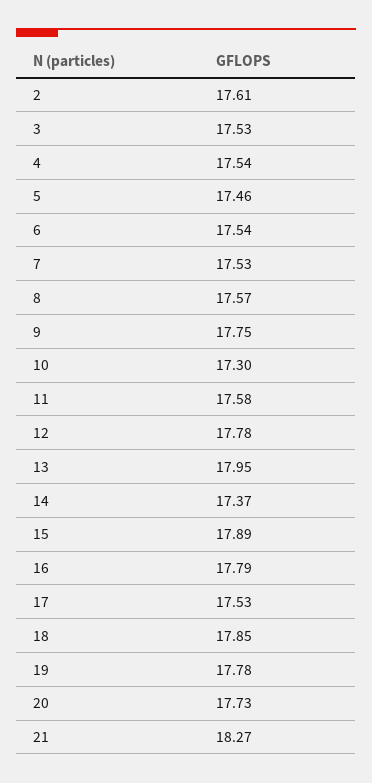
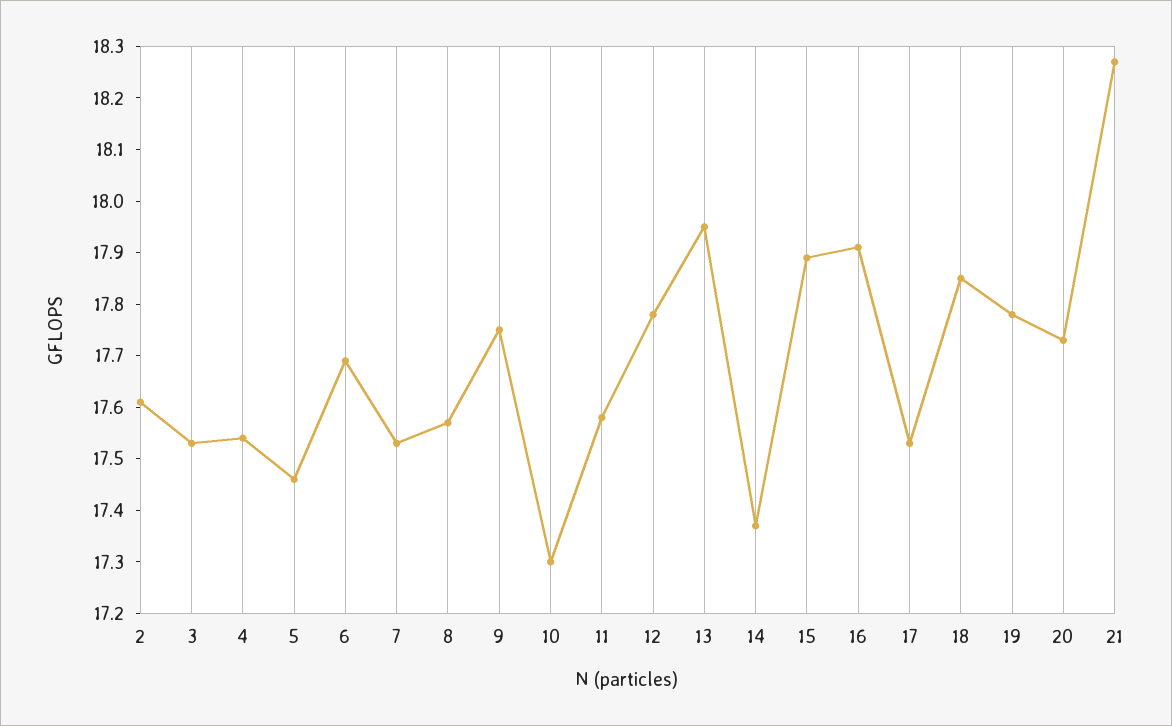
6: 17.54 -> 17.7
16: 17.79 -> 17.9

